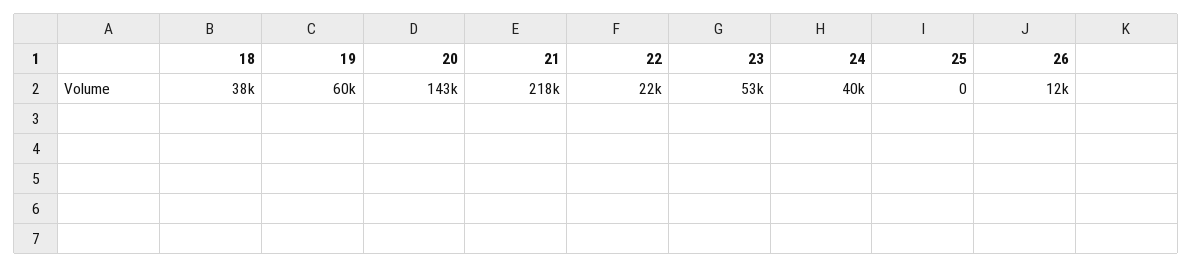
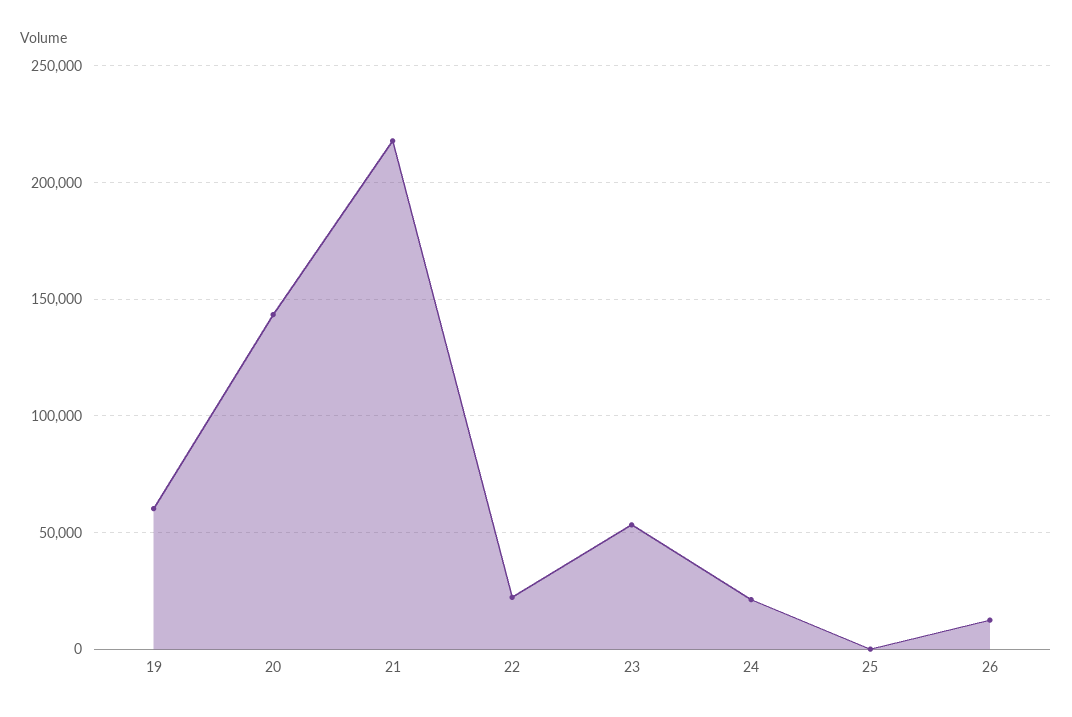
18: 38000 -> none
24: 40000 -> 20000

